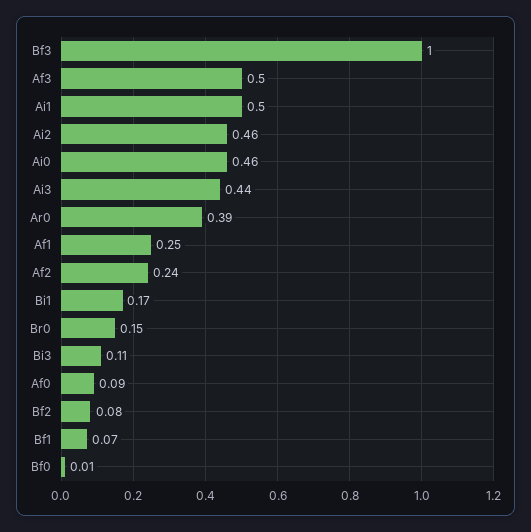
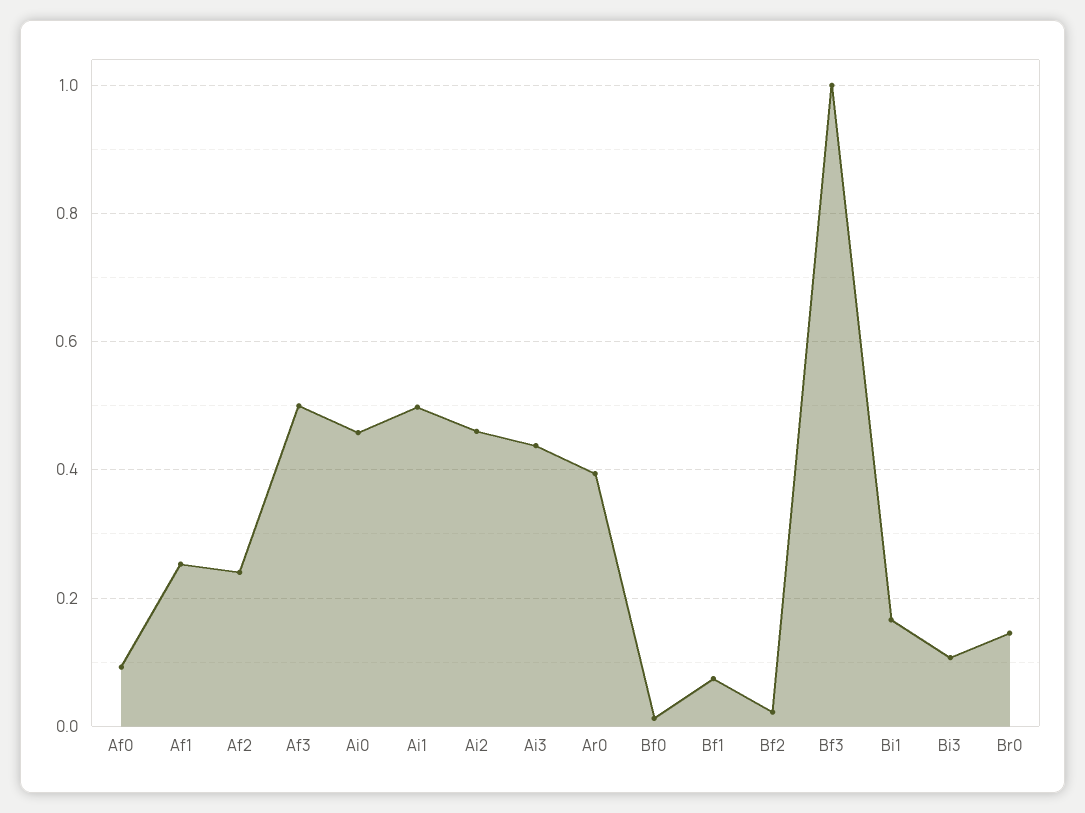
Bf2: 0.08 -> 0.02

